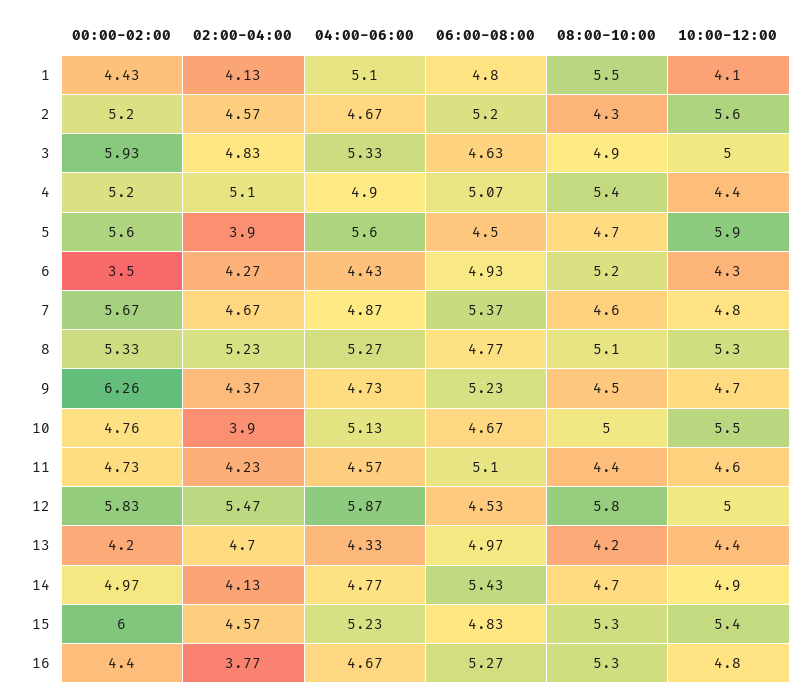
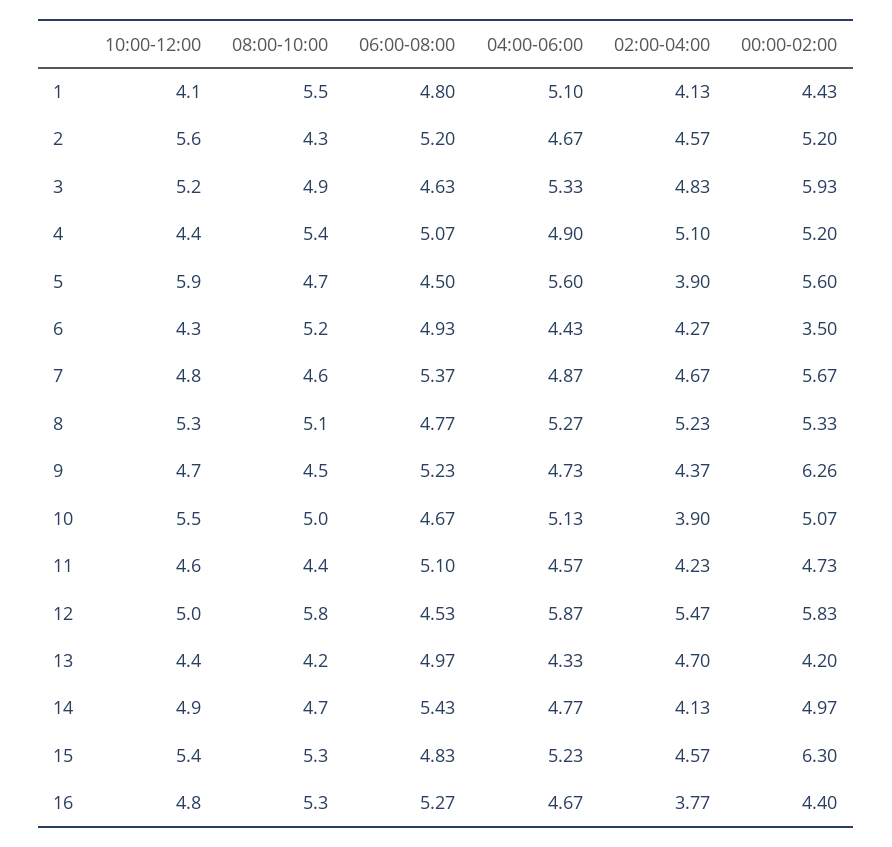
10:00-12:00, 3: 5 -> 5.2
00:00-02:00, 10: 4.76 -> 5.07
00:00-02:00, 15: 6 -> 6.3

